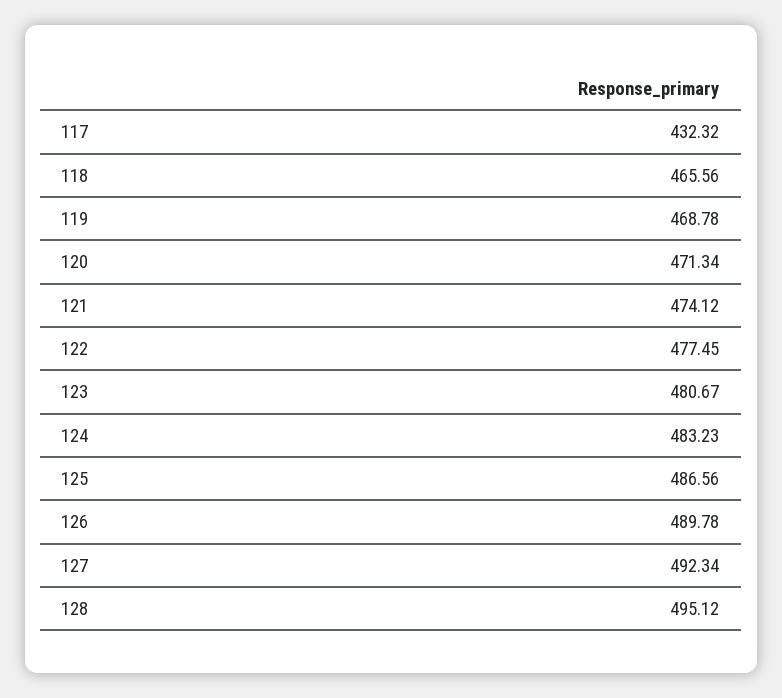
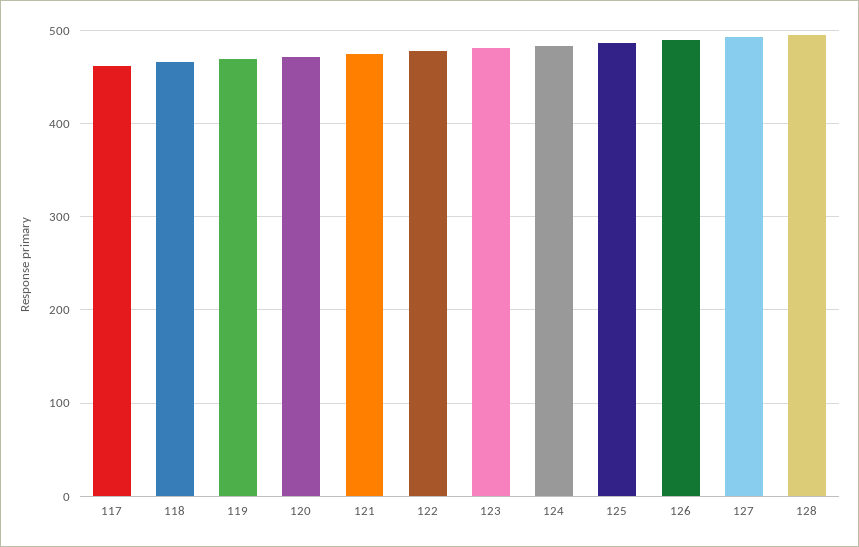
117: 432.32 -> 460

